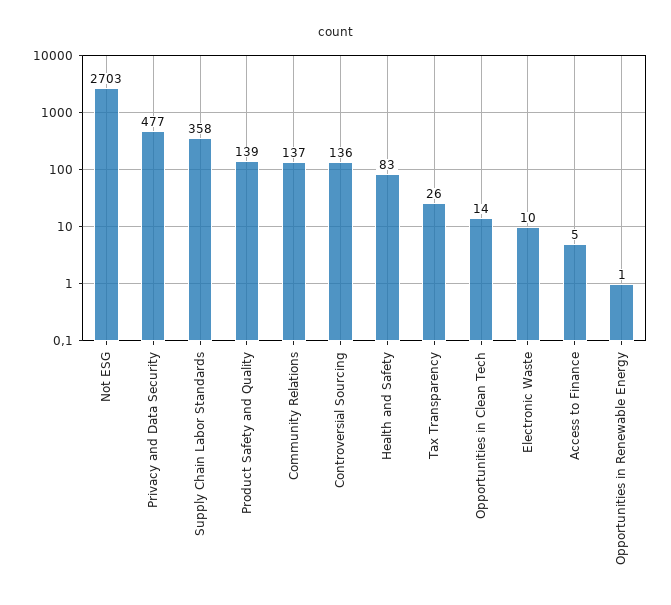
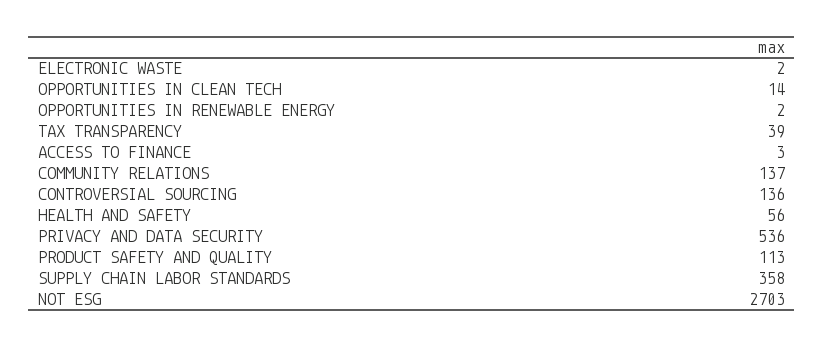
Privacy and Data Security: 477 -> 536
Product Safety and Quality: 139 -> 113
Health and Safety: 83 -> 56
Tax Transparency: 26 -> 39
Electronic Waste: 10 -> 2
Access to Finance: 5 -> 3
Opportunities in Renewable Energy: 1 -> 2

